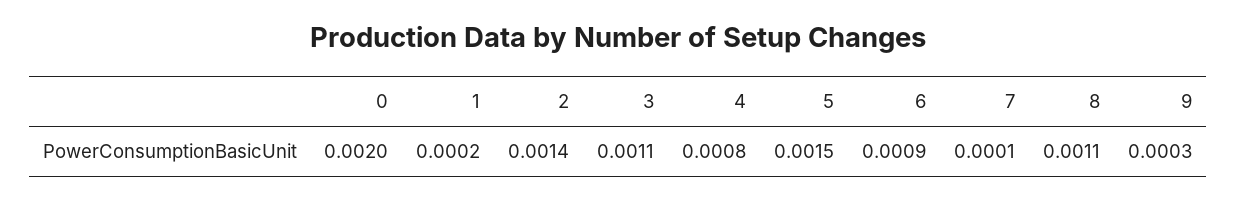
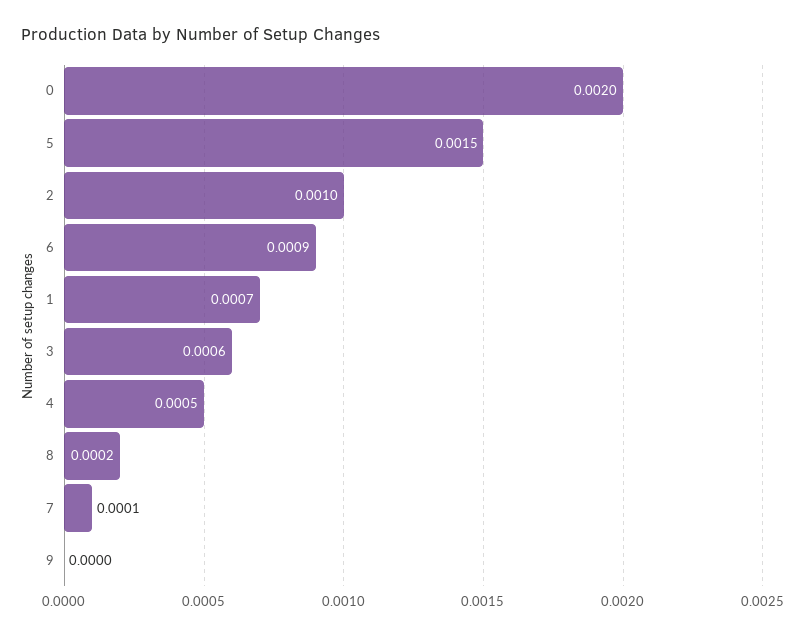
1: 0.0002 -> 0.0007
2: 0.0014 -> 0.001
3: 0.0011 -> 0.0006
4: 0.0008 -> 0.0005
8: 0.0011 -> 0.0002
9: 0.0003 -> 0

